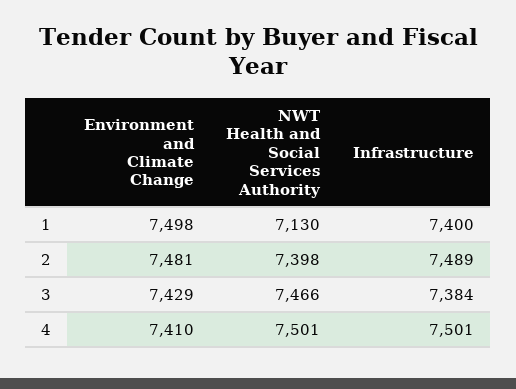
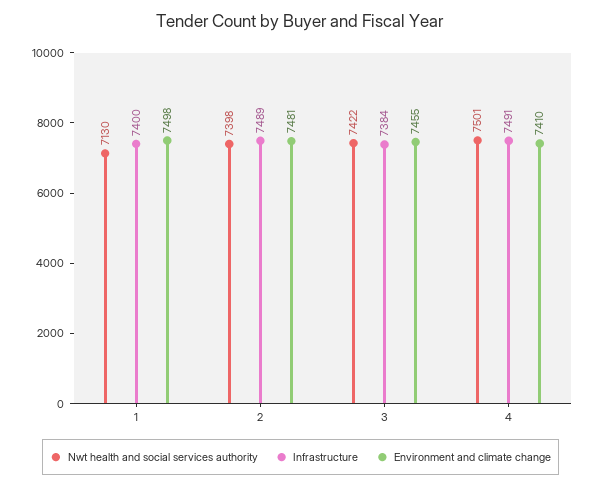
Environment and Climate Change, 3: 7429 -> 7455
NWT Health and Social Services Authority, 3: 7466 -> 7422
Infrastructure, 4: 7501 -> 7491

